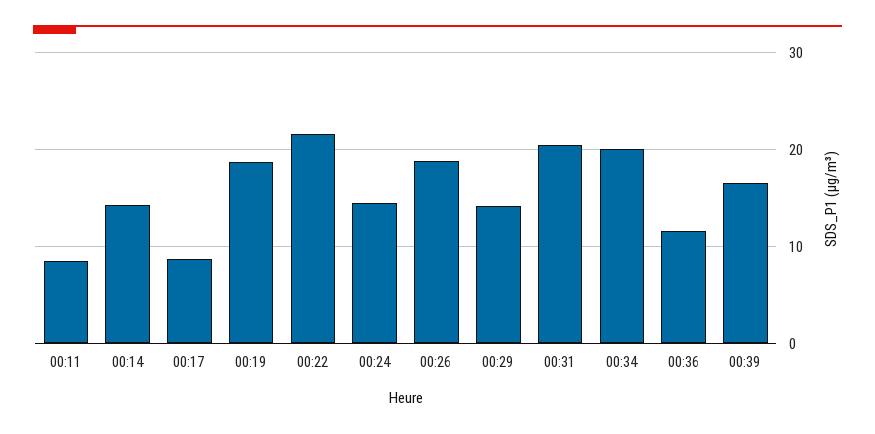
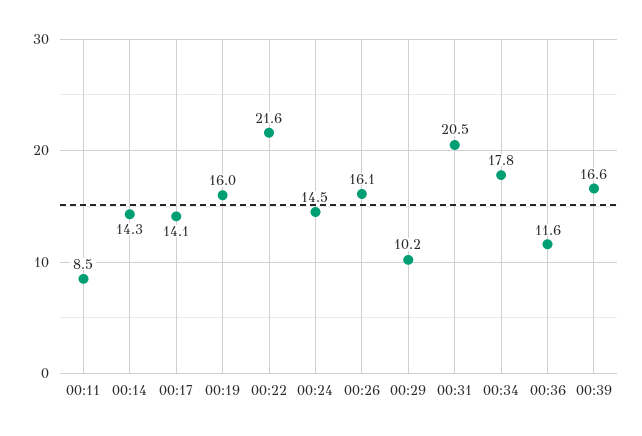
00:17: 9 -> 14.1
00:19: 19 -> 16
00:26: 19 -> 16.1
00:29: 14 -> 10.2
00:34: 20 -> 17.8

